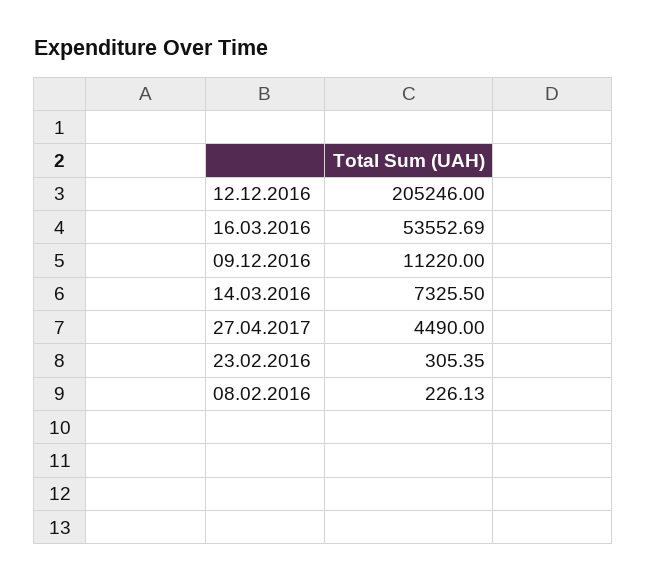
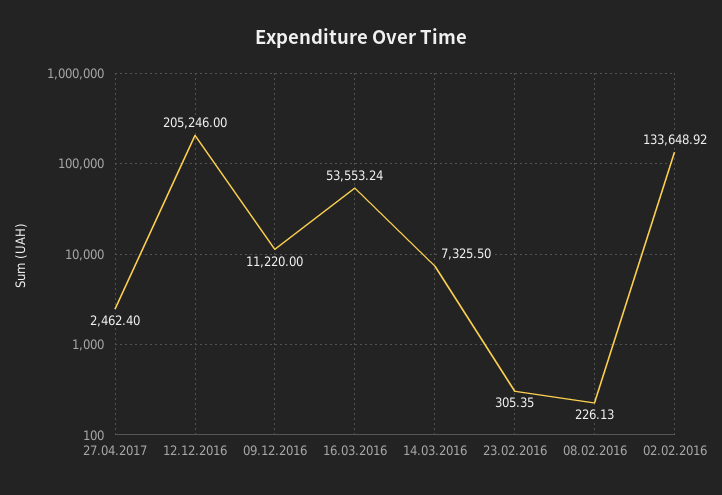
16.03.2016: 53552.69 -> 53553.24
27.04.2017: 4490 -> 2462.4
02.02.2016: none -> 133648.92

